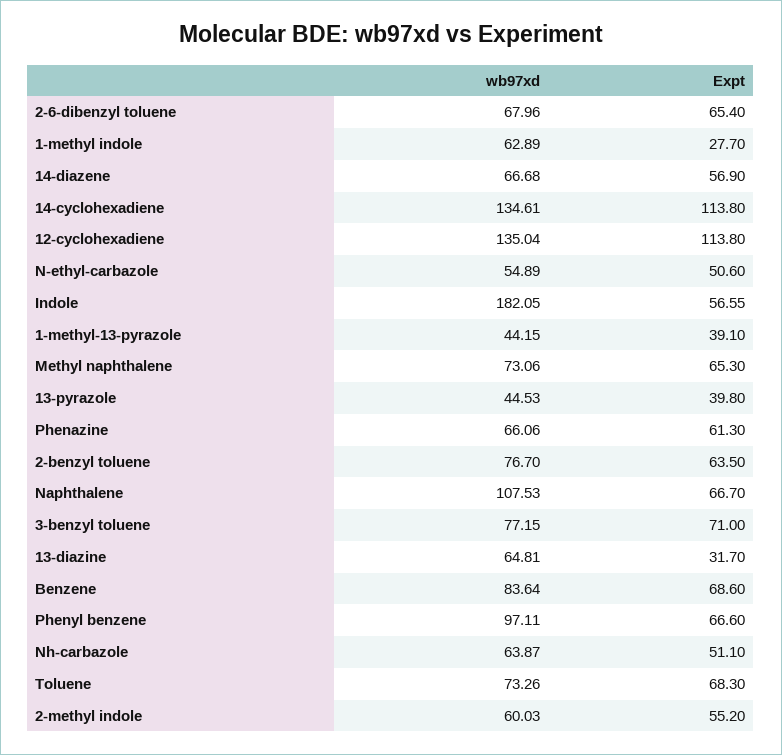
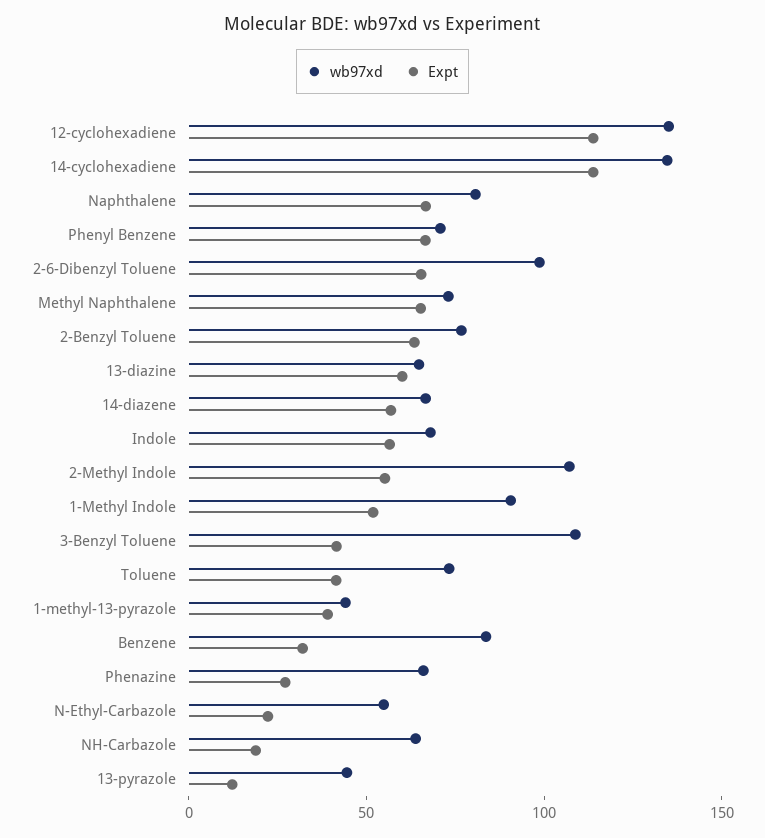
wb97xd, 2-6-dibenzyl toluene: 67.96 -> 100
wb97xd, 1-methyl indole: 62.89 -> 90
Expt, 1-methyl indole: 27.7 -> 50
Expt, N-ethyl-carbazole: 50.6 -> 20
wb97xd, Indole: 182.05 -> 70
Expt, 13-pyrazole: 39.8 -> 10
Expt, Phenazine: 61.3 -> 30
wb97xd, Naphthalene: 107.53 -> 80
wb97xd, 3-benzyl toluene: 77.15 -> 110
Expt, 3-benzyl toluene: 71 -> 40
Expt, 13-diazine: 31.7 -> 60
Expt, Benzene: 68.6 -> 30
wb97xd, Phenyl benzene: 97.11 -> 70
Expt, Nh-carbazole: 51.1 -> 20
Expt, Toluene: 68.3 -> 40
wb97xd, 2-methyl indole: 60.03 -> 110

